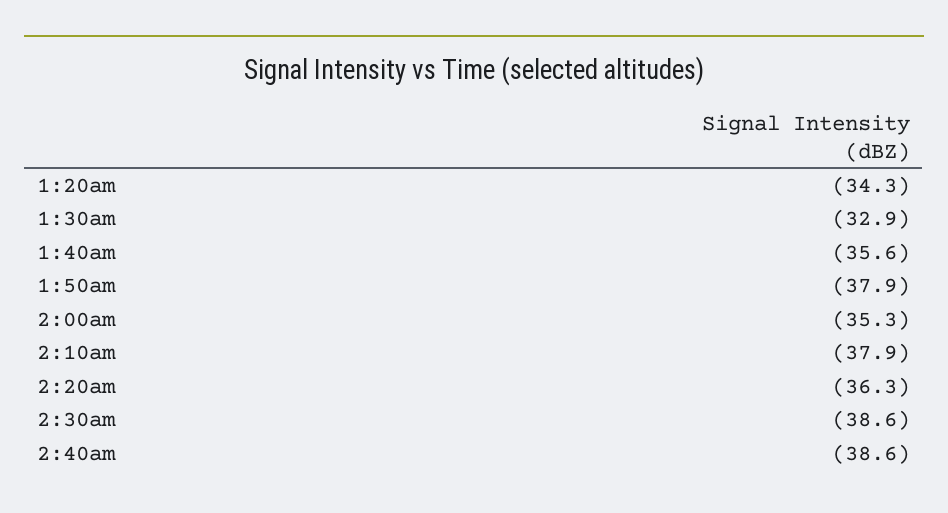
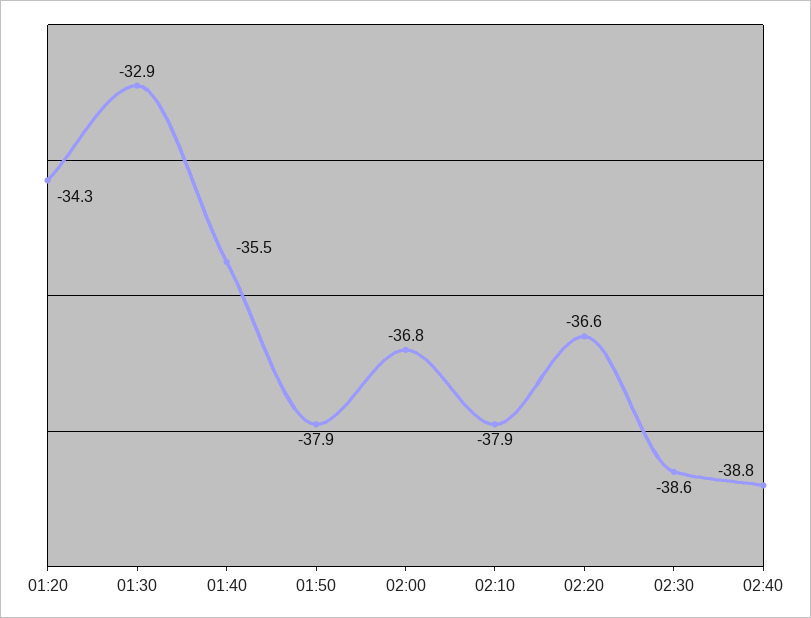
1:40am: -35.6 -> -35.5
2:00am: -35.3 -> -36.8
2:20am: -36.3 -> -36.6
2:40am: -38.6 -> -38.8

